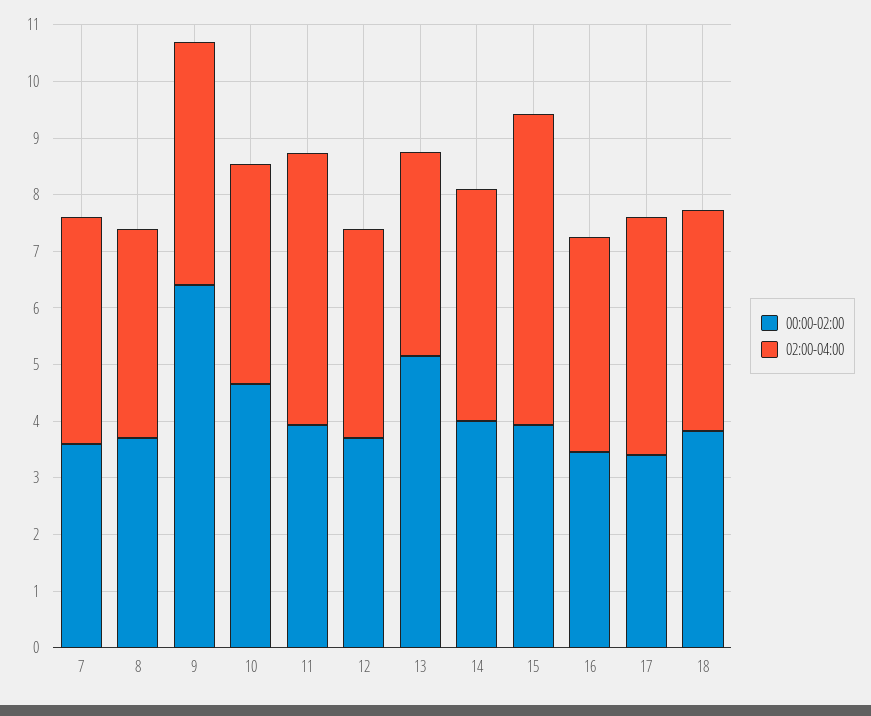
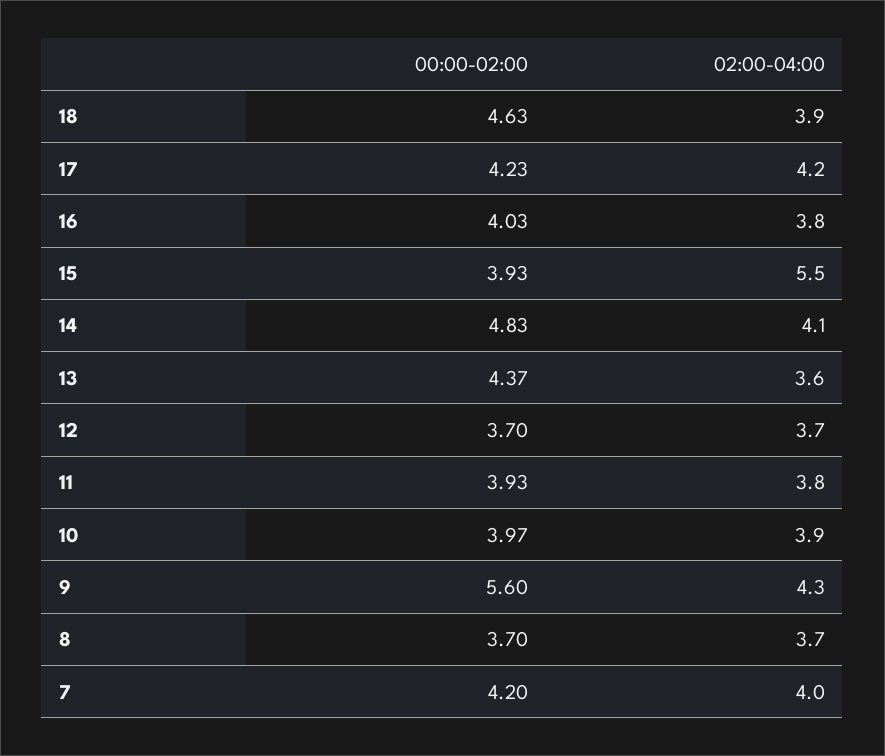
00:00-02:00, 7: 3.6 -> 4.2
00:00-02:00, 9: 6.4 -> 5.6
00:00-02:00, 10: 4.6 -> 3.97
02:00-04:00, 11: 4.8 -> 3.8
00:00-02:00, 13: 5.2 -> 4.37
00:00-02:00, 14: 4 -> 4.83
00:00-02:00, 16: 3.4 -> 4.03
00:00-02:00, 17: 3.4 -> 4.23
00:00-02:00, 18: 3.8 -> 4.63

